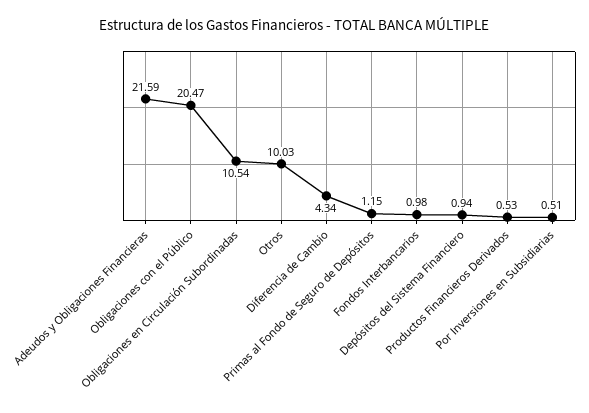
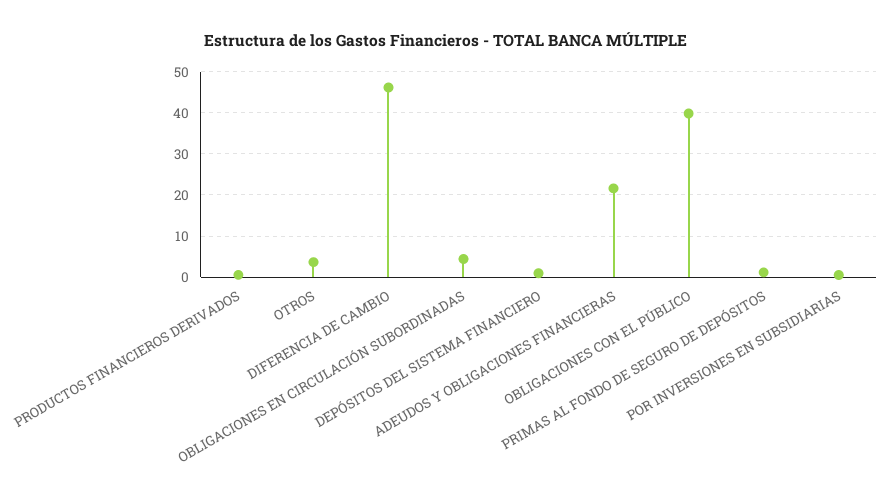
Obligaciones con el Público: 20.47 -> 40
Obligaciones en Circulación Subordinadas: 10.54 -> 4
Otros: 10.03 -> 4
Diferencia de Cambio: 4.34 -> 46
Fondos Interbancarios: 0.98 -> none

